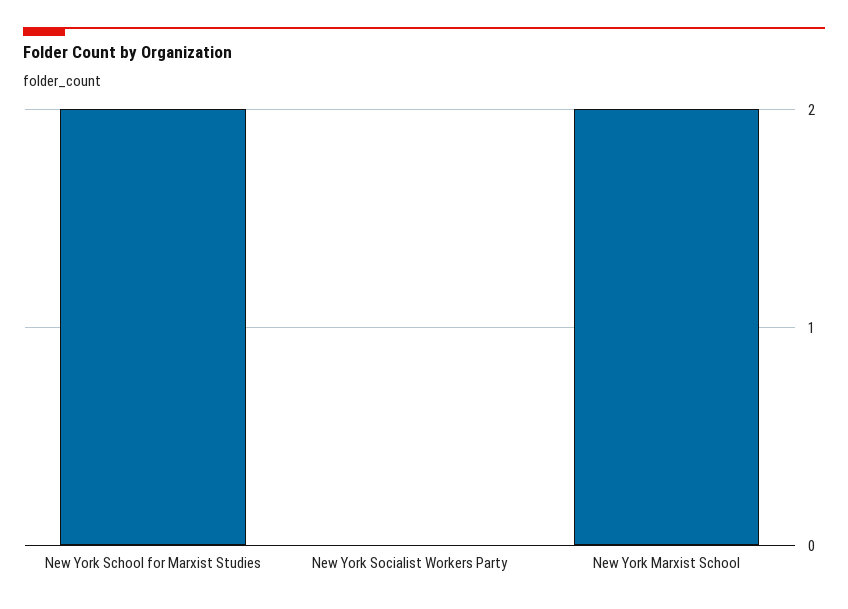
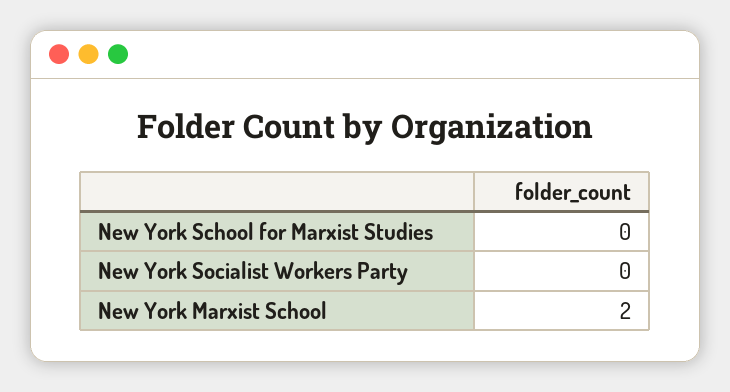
New York School for Marxist Studies: 2 -> 0

